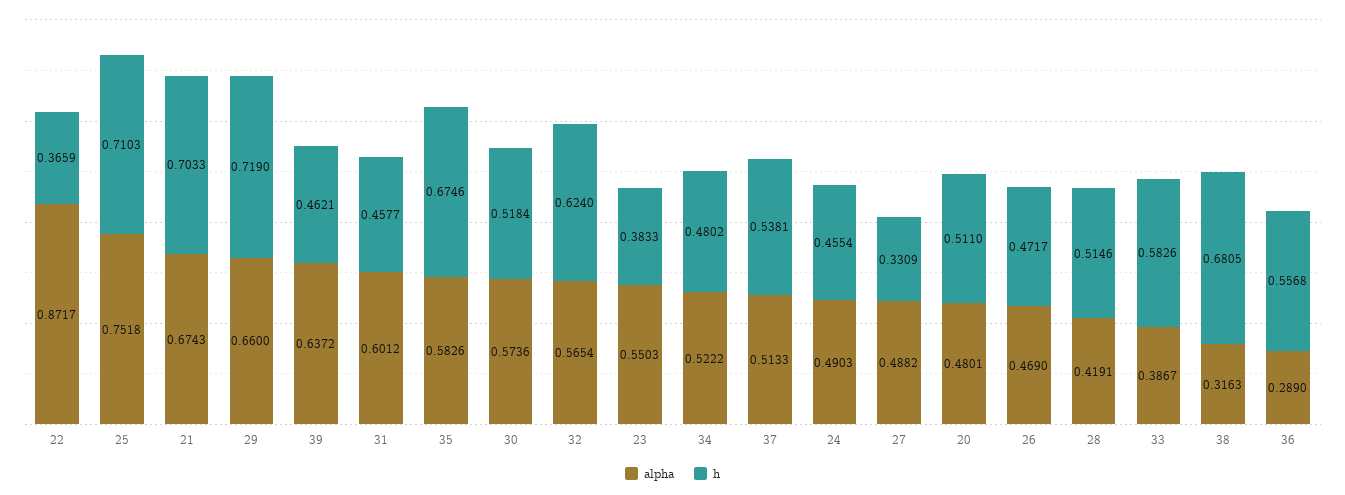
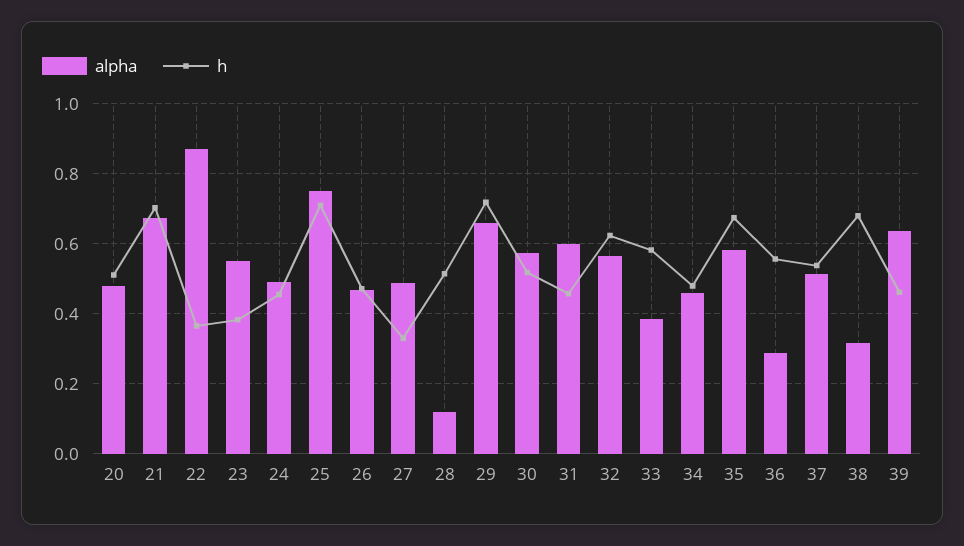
alpha, 34: 0.5222 -> 0.46
alpha, 28: 0.4191 -> 0.12

